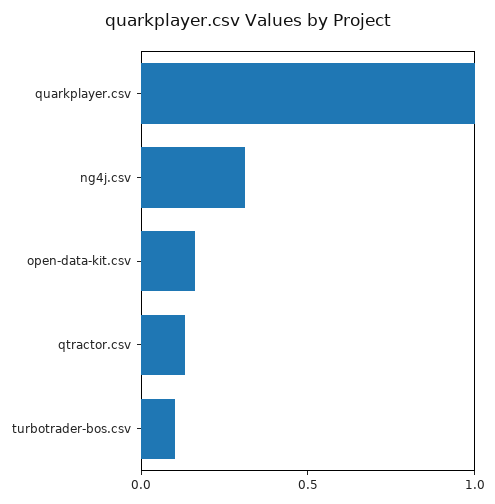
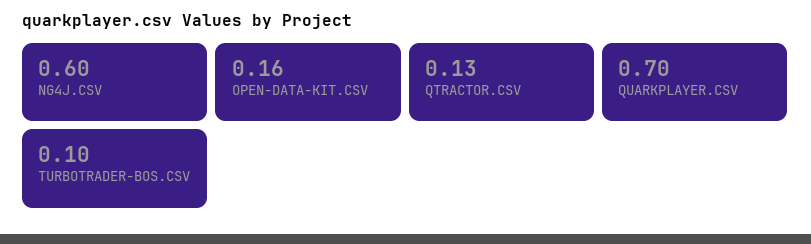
quarkplayer.csv: 1 -> 0.7
ng4j.csv: 0.3 -> 0.6

